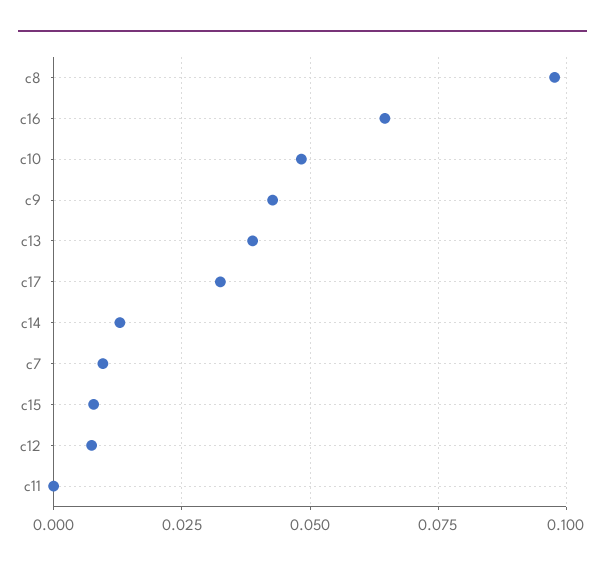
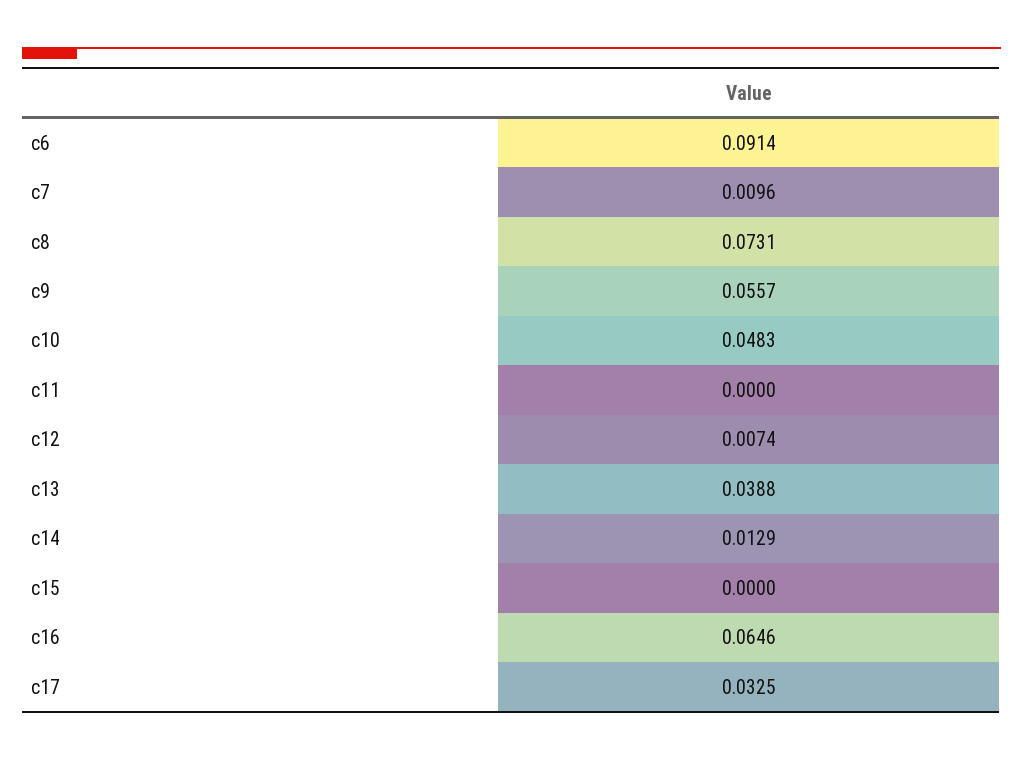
c8: 0.0975 -> 0.0731
c9: 0.0425 -> 0.0557
c15: 0.0075 -> 0
c6: none -> 0.0914

